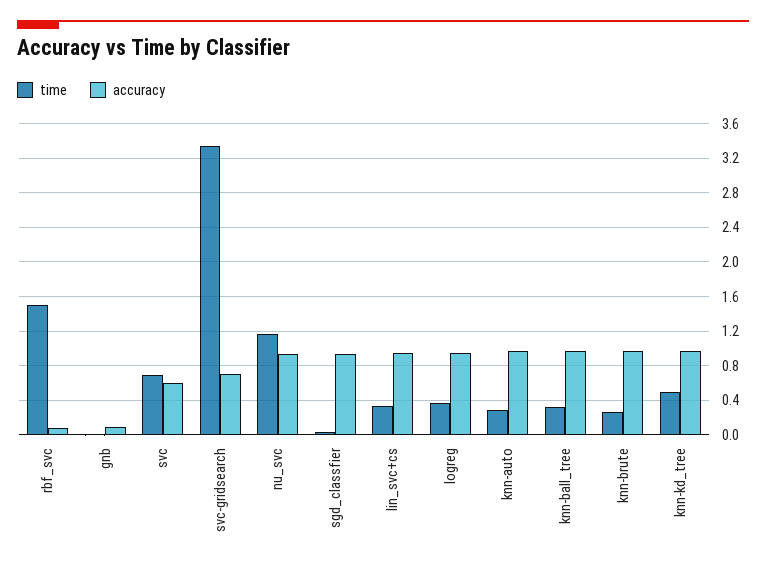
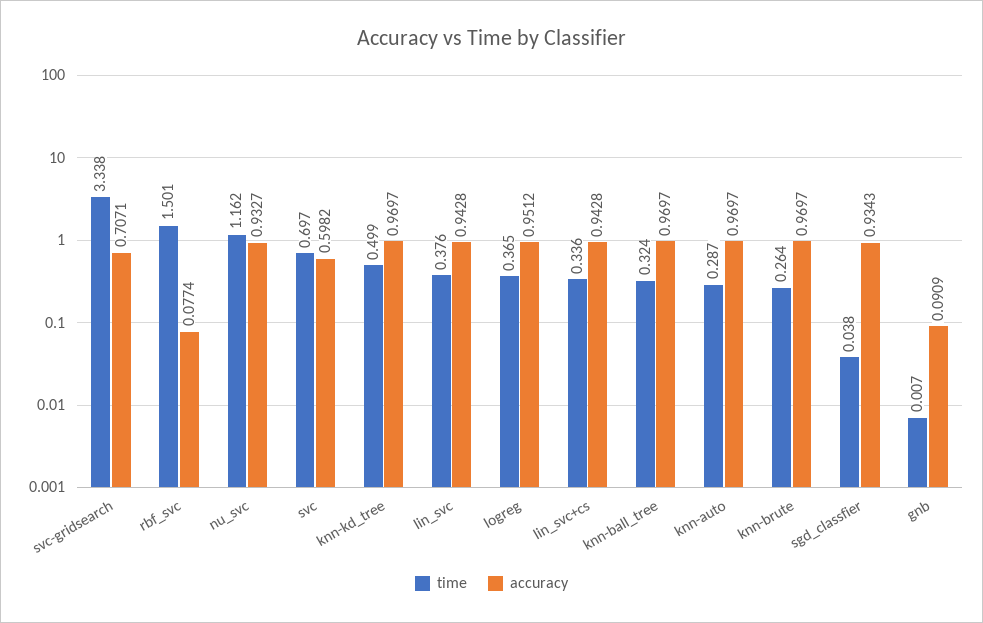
time, lin_svc: none -> 0.376
accuracy, lin_svc: none -> 0.9428

